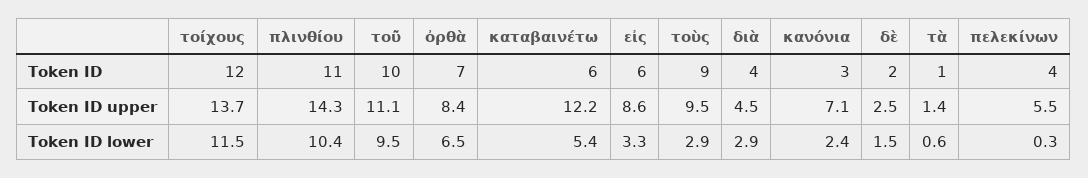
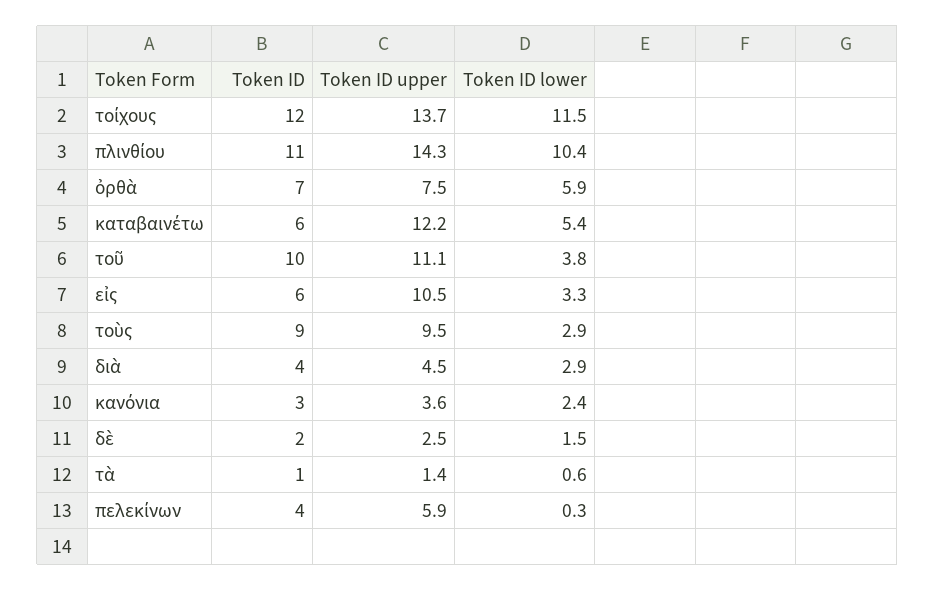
ὀρθὰ, Token ID upper: 8.4 -> 7.5
εἰς, Token ID upper: 8.6 -> 10.5
κανόνια, Token ID upper: 7.1 -> 3.6
πελεκίνων, Token ID upper: 5.5 -> 5.9
τοῦ, Token ID lower: 9.5 -> 3.8
ὀρθὰ, Token ID lower: 6.5 -> 5.9

